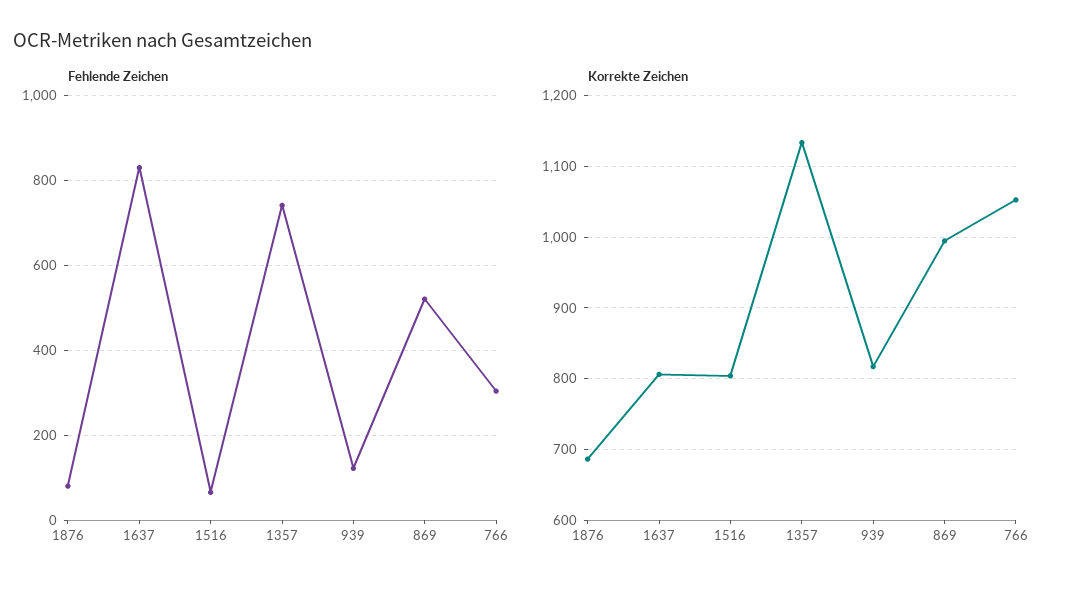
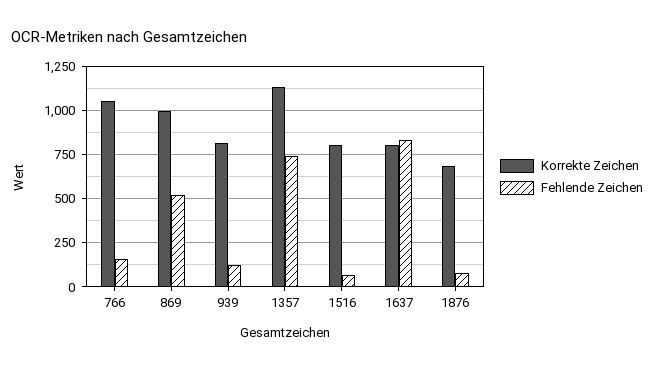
Fehlende Zeichen, 766: 300 -> 150

